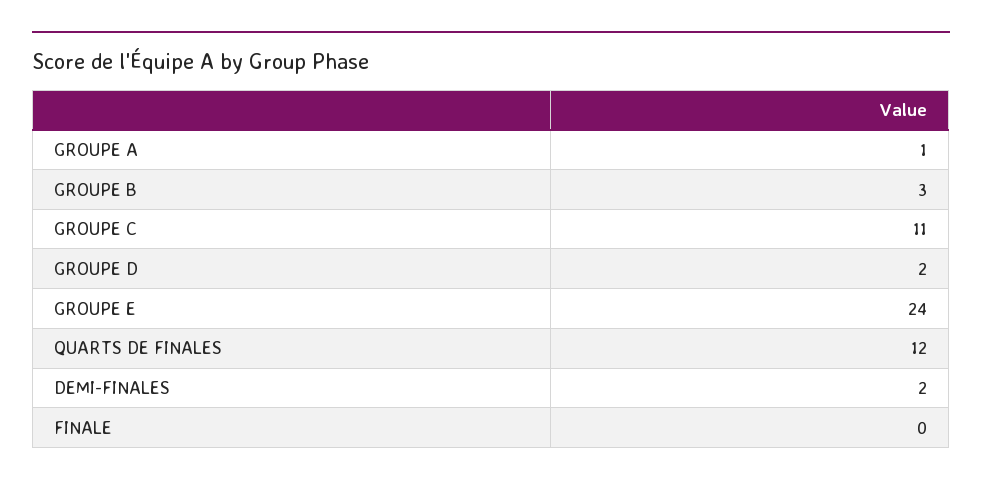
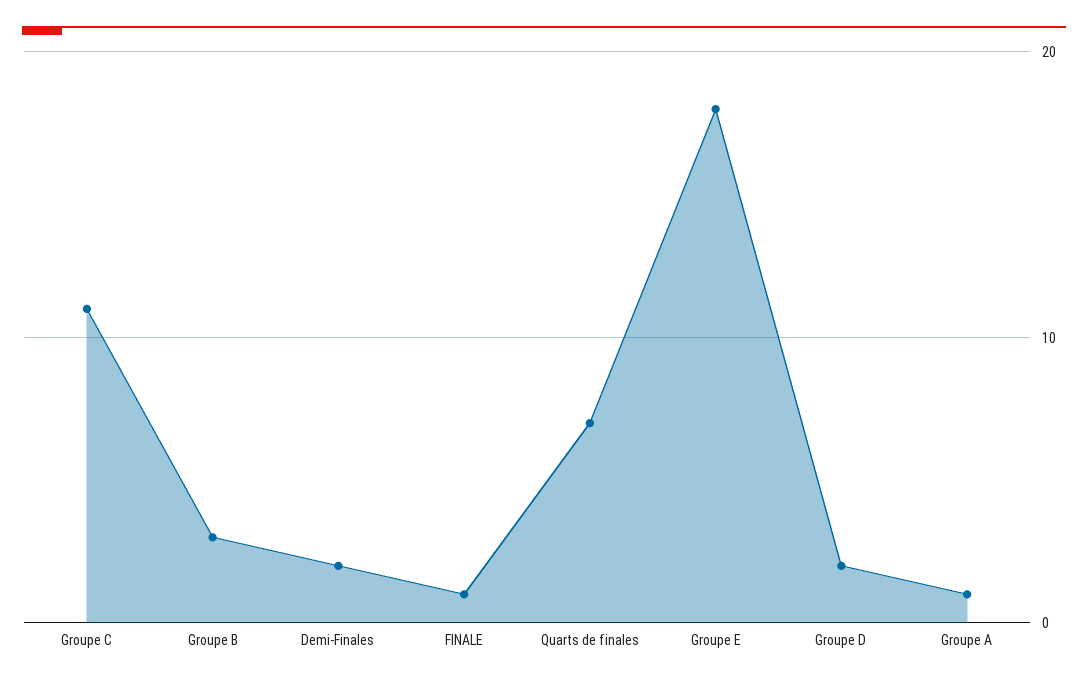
GROUPE E: 24 -> 18
QUARTS DE FINALES: 12 -> 7
FINALE: 0 -> 1

